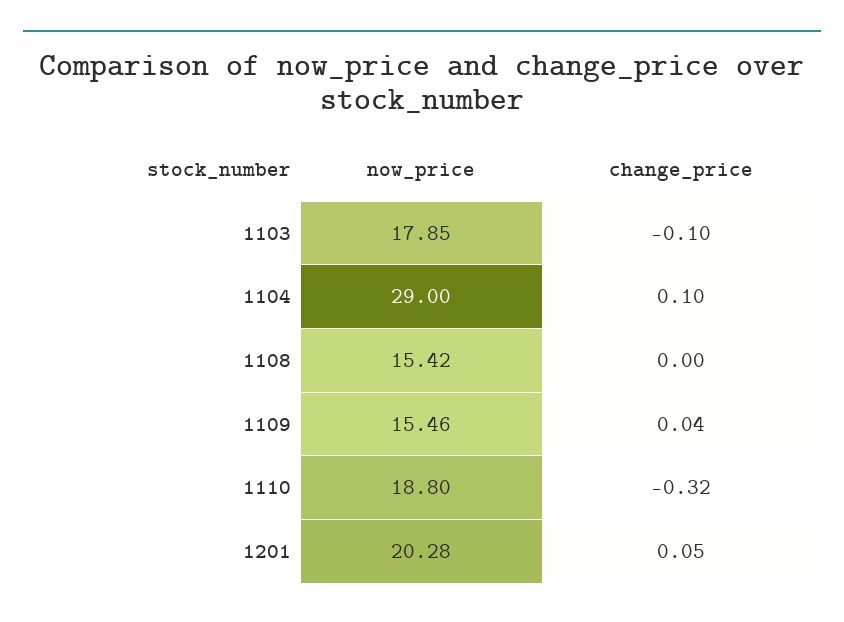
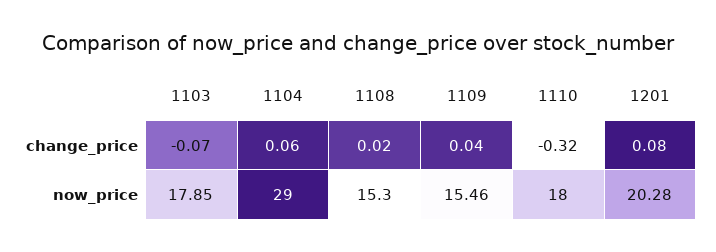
change_price, 1103: -0.1 -> -0.07
change_price, 1104: 0.1 -> 0.06
now_price, 1108: 15.42 -> 15.3
change_price, 1108: 0 -> 0.02
now_price, 1110: 18.8 -> 18
change_price, 1201: 0.05 -> 0.08

